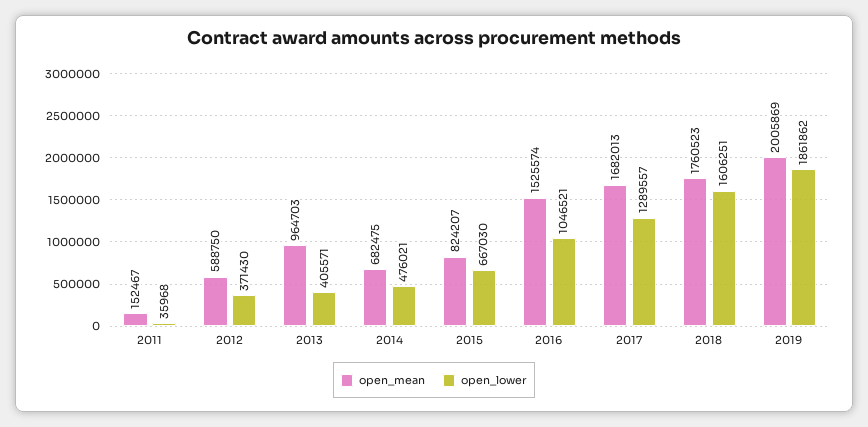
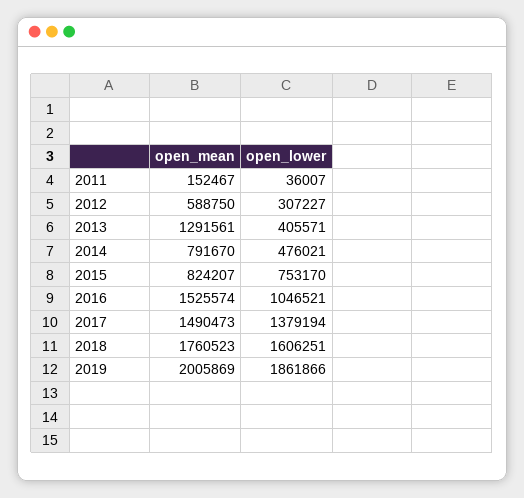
open_lower, 2011: 35968 -> 36007
open_lower, 2012: 371430 -> 307227
open_mean, 2013: 964703 -> 1291561
open_mean, 2014: 682475 -> 791670
open_lower, 2015: 667030 -> 753170
open_mean, 2017: 1682013 -> 1490473
open_lower, 2017: 1289557 -> 1379194
open_lower, 2019: 1861862 -> 1861866

